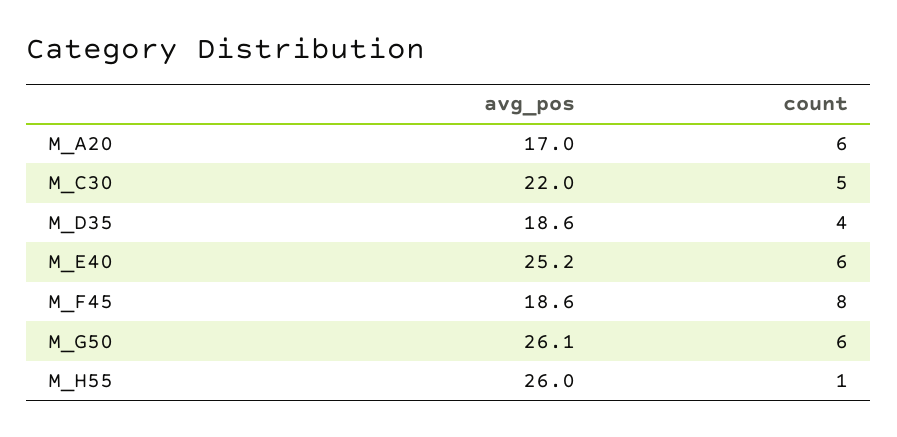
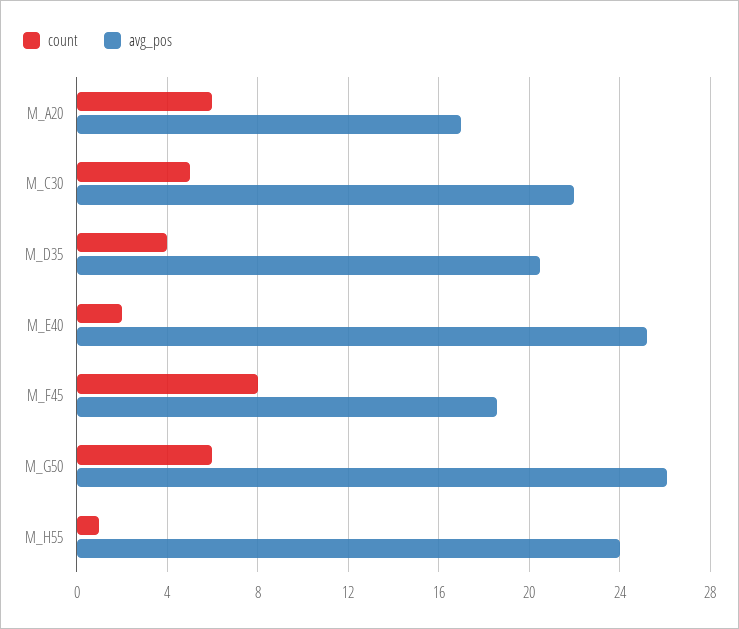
avg_pos, M_D35: 18.6 -> 20.5
count, M_E40: 6 -> 2
avg_pos, M_H55: 26 -> 24

